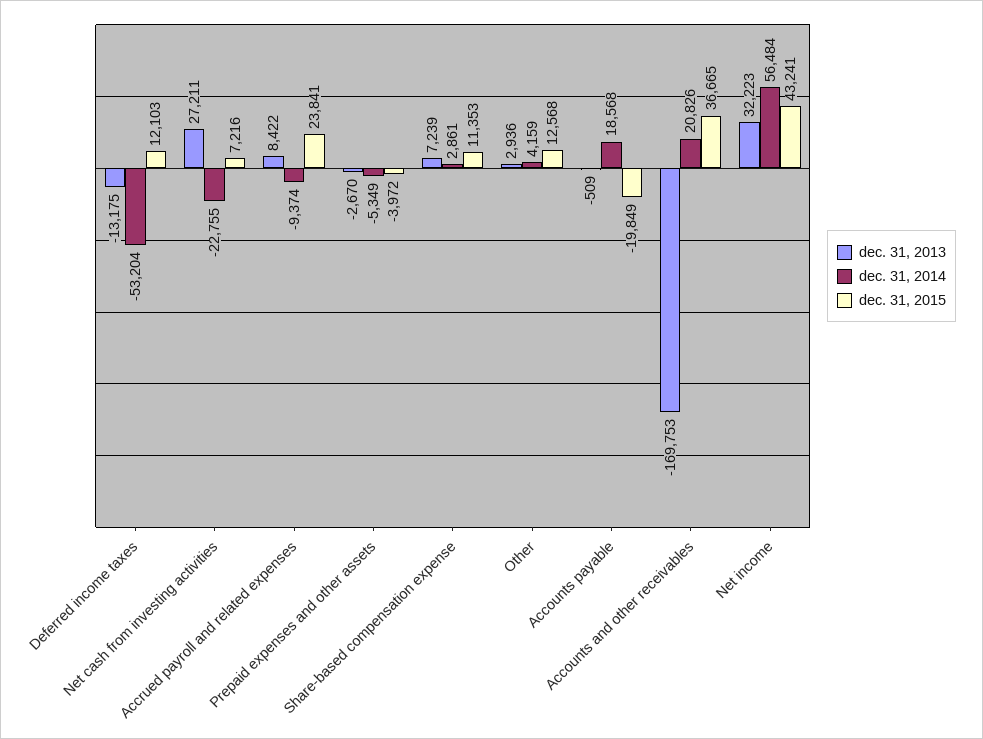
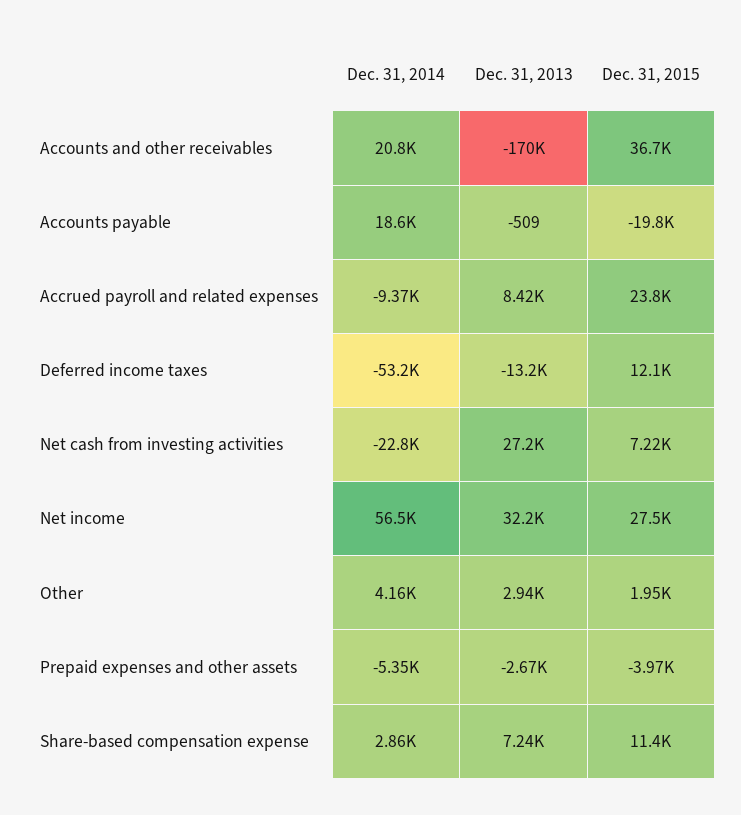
dec. 31, 2015, Other: 12568 -> 1950
dec. 31, 2015, Net income: 43241 -> 27500

